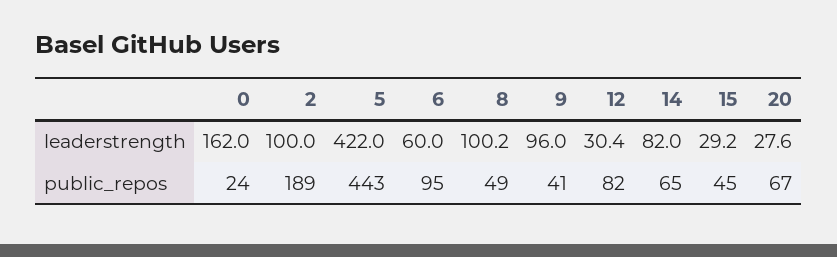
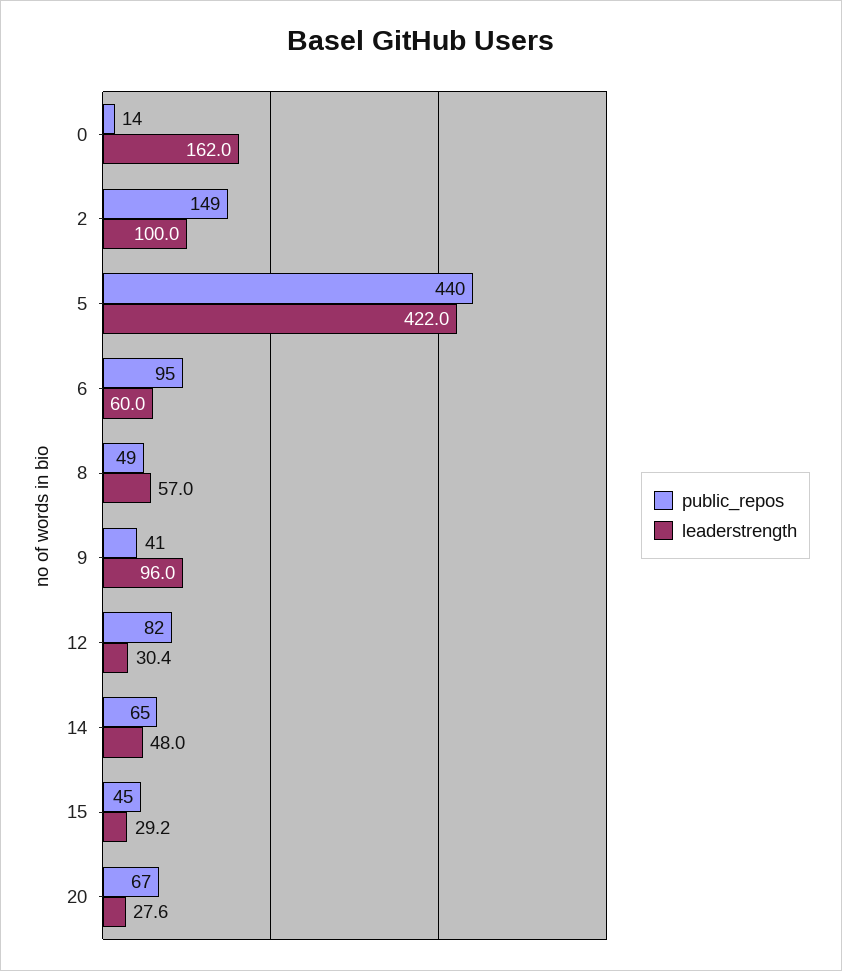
leaderstrength, 8: 100.2 -> 57
leaderstrength, 14: 82 -> 48
public_repos, 0: 24 -> 14
public_repos, 2: 189 -> 149
public_repos, 5: 443 -> 440

